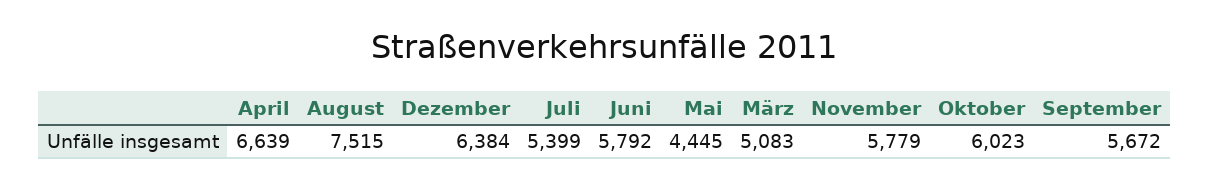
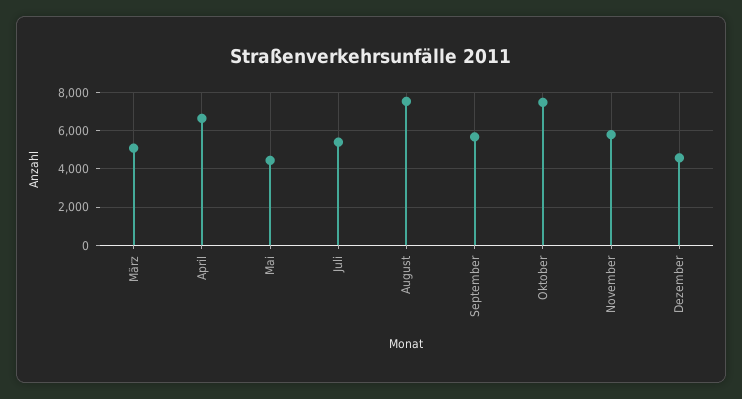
Dezember: 6384 -> 4500
Juni: 5792 -> none
Oktober: 6023 -> 7500

